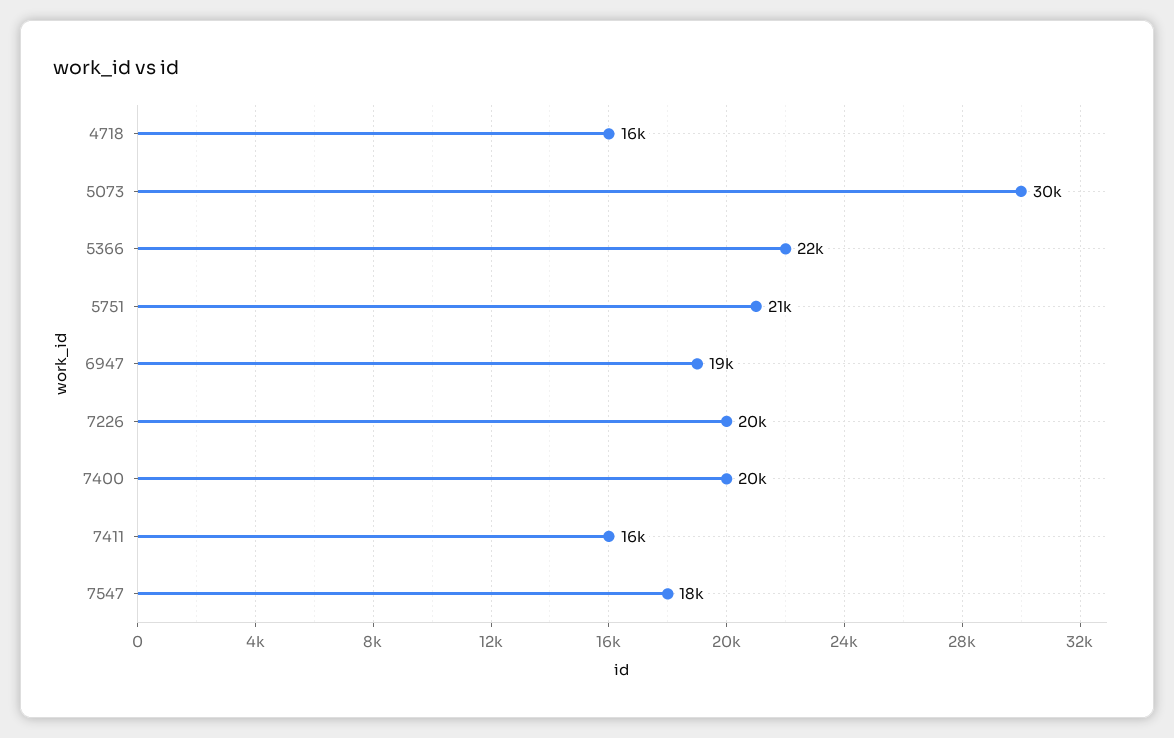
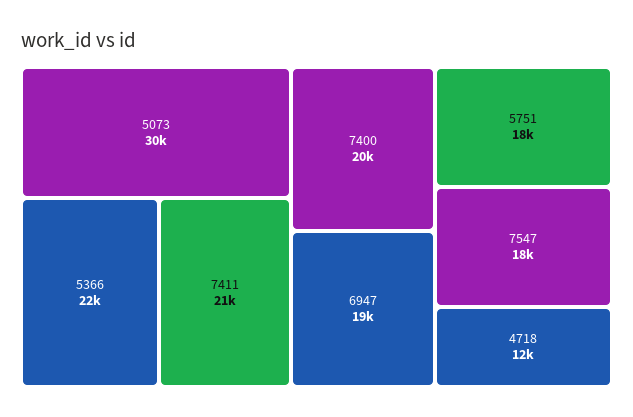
4718: 16000 -> 12000
5751: 21000 -> 18000
7226: 20000 -> none
7411: 16000 -> 21000

